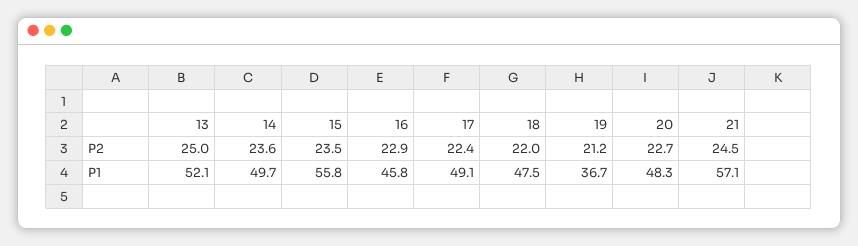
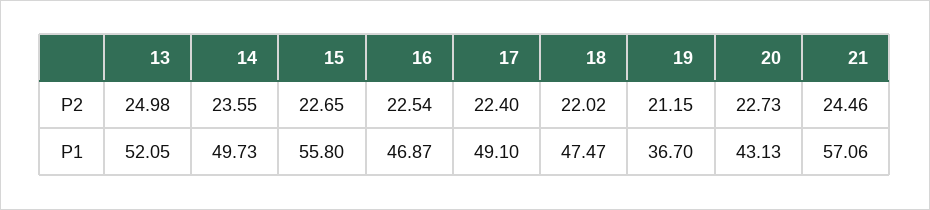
15, P2: 23.5 -> 22.65
16, P2: 22.9 -> 22.54
16, P1: 45.8 -> 46.87
20, P1: 48.3 -> 43.13

